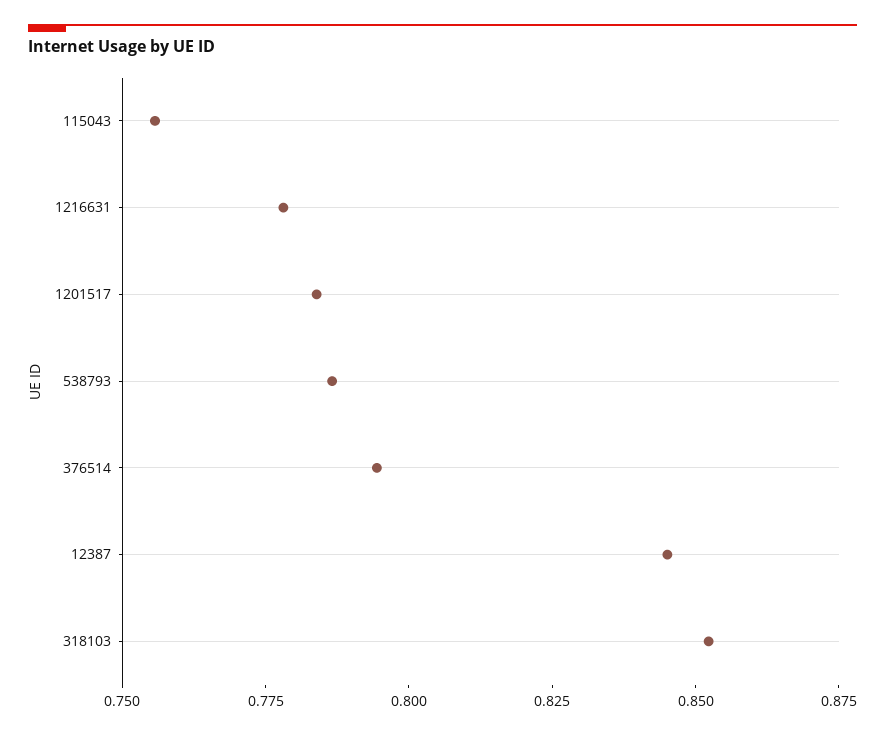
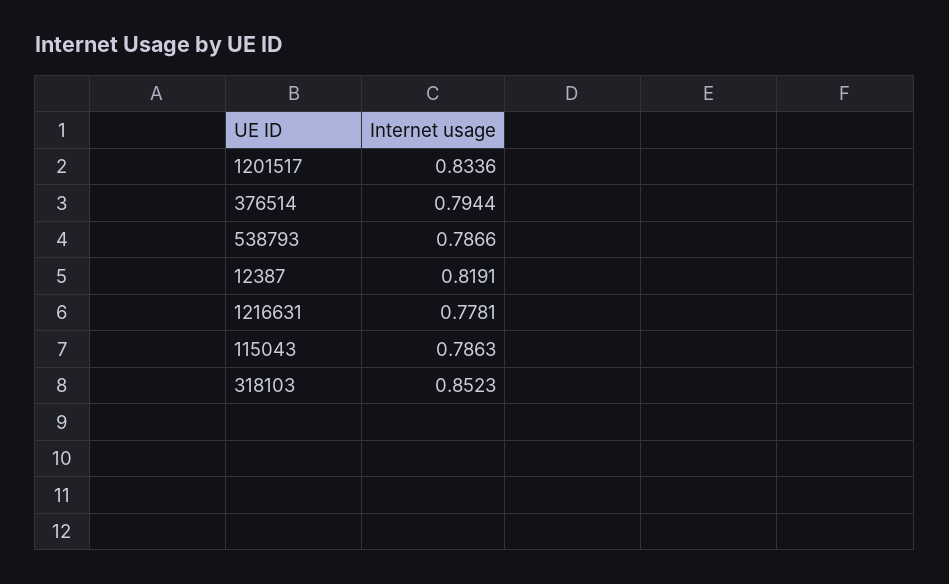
115043: 0.755 -> 0.7863
1201517: 0.785 -> 0.8336
12387: 0.845 -> 0.8191

